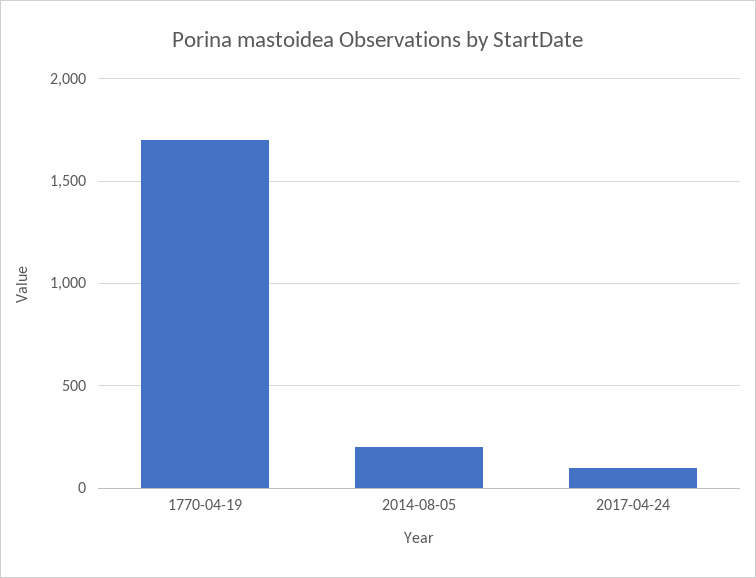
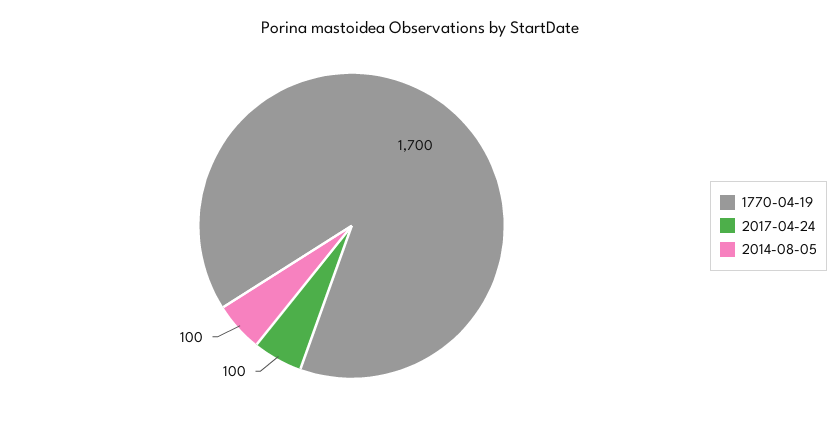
2014-08-05: 200 -> 100

